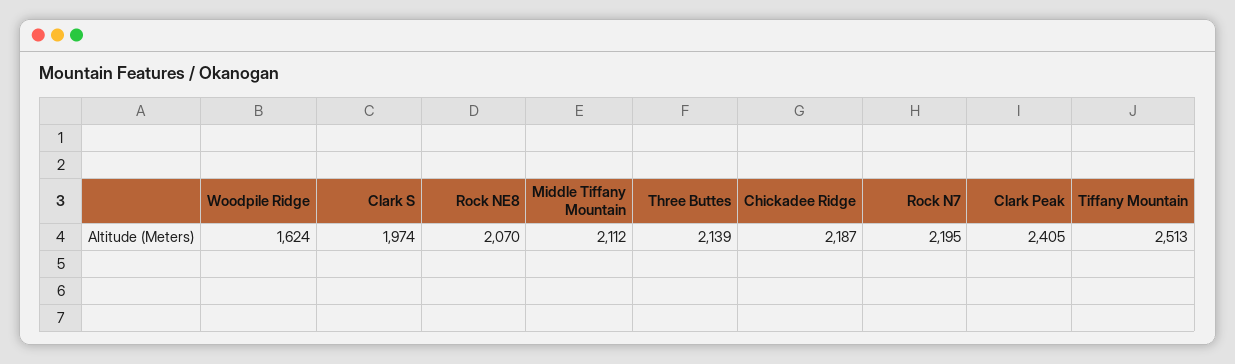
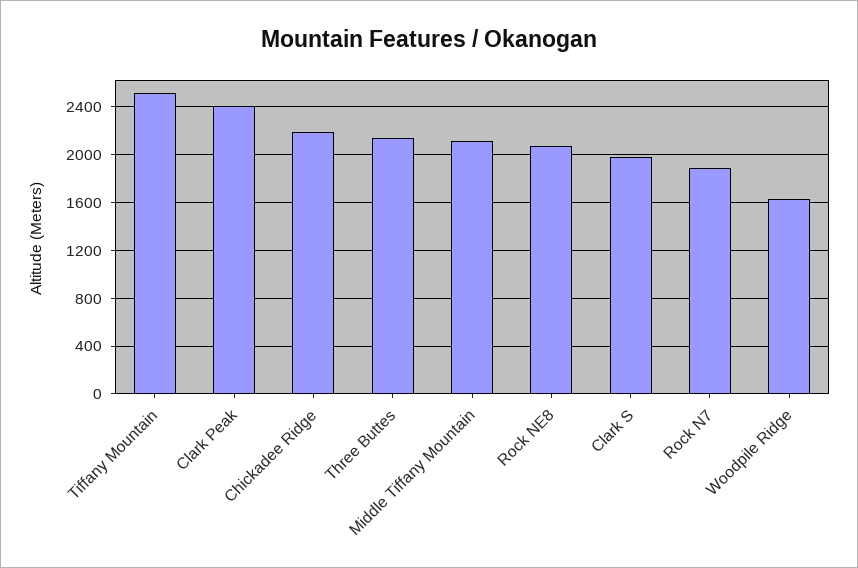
Rock N7: 2195 -> 1900

